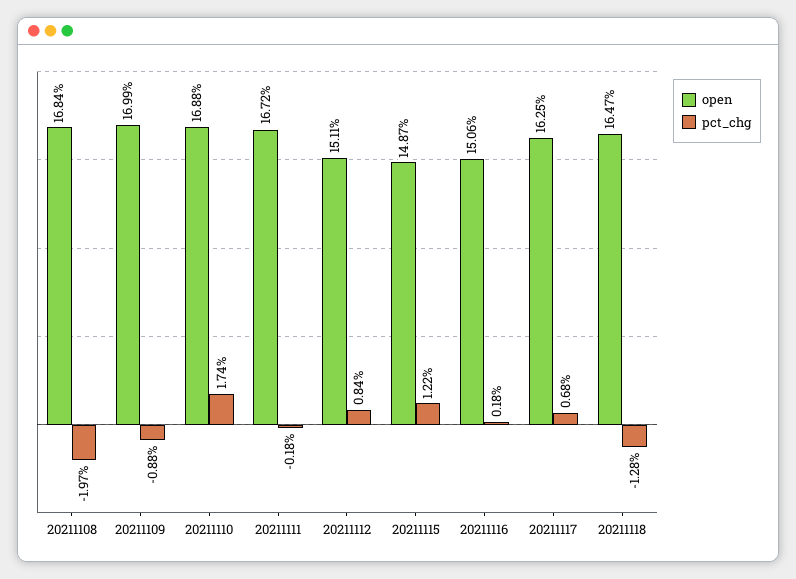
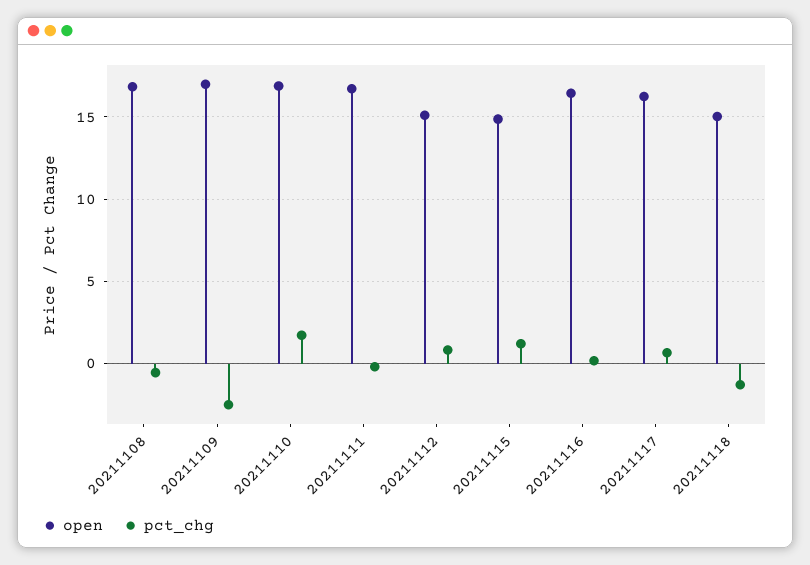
pct_chg, 20211108: -1.97 -> -0.5
pct_chg, 20211109: -0.88 -> -2.5
open, 20211116: 15.06 -> 16.5
open, 20211118: 16.47 -> 15

